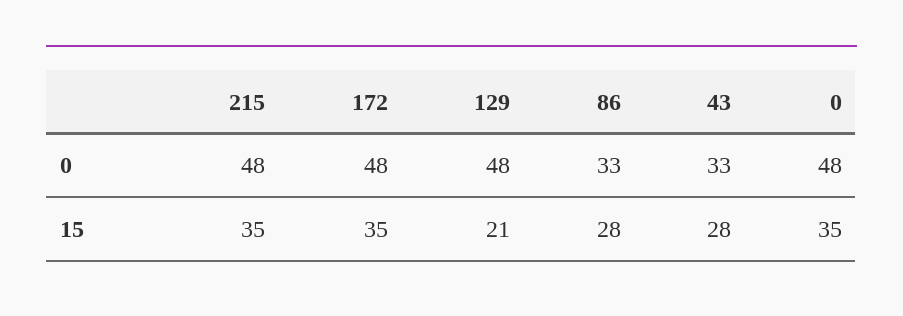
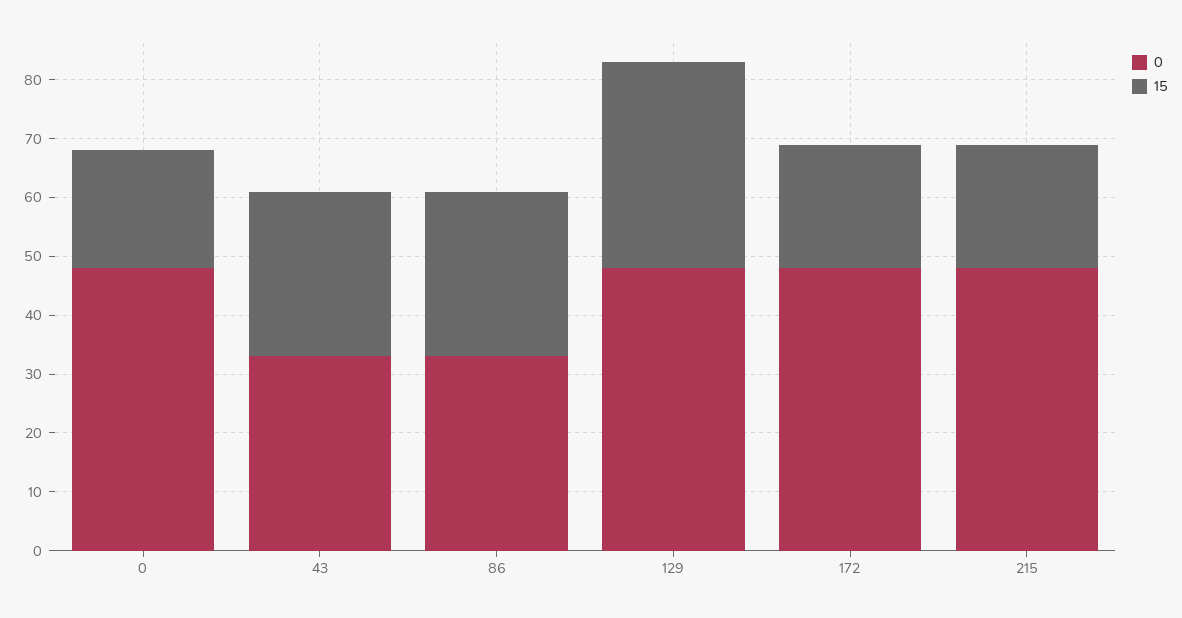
15, 215: 35 -> 20
15, 172: 35 -> 20
15, 129: 21 -> 35
15, 0: 35 -> 20

